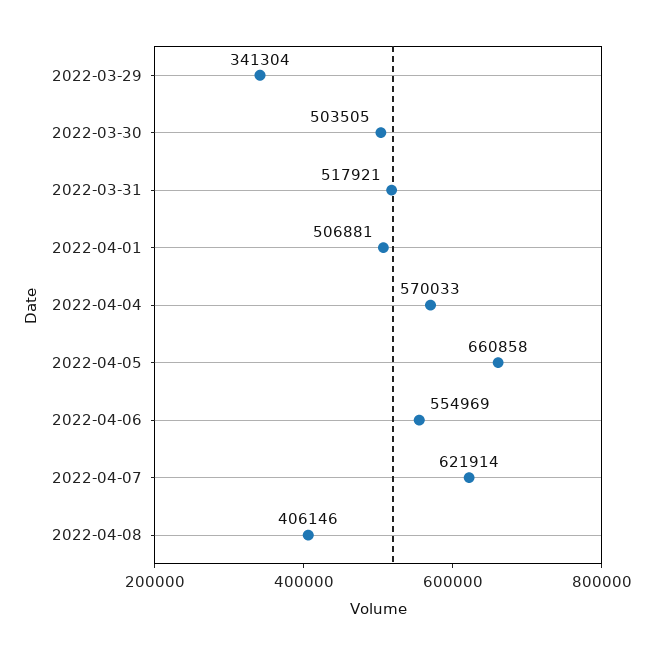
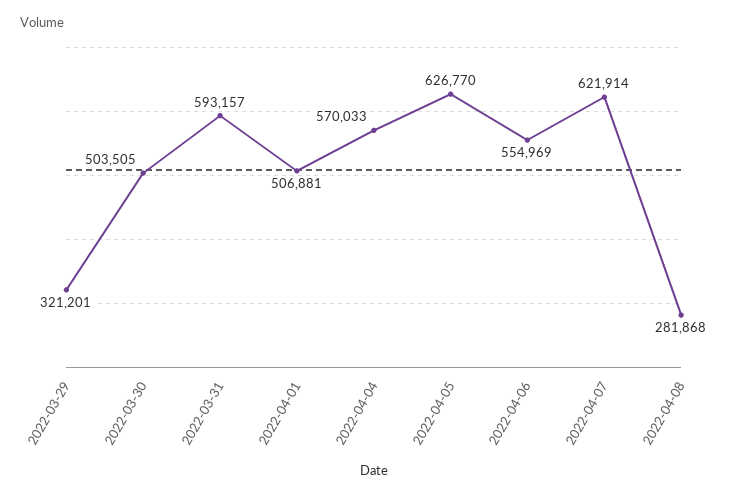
2022-03-29: 341304 -> 321201
2022-03-31: 517921 -> 593157
2022-04-05: 660858 -> 626770
2022-04-08: 406146 -> 281868

